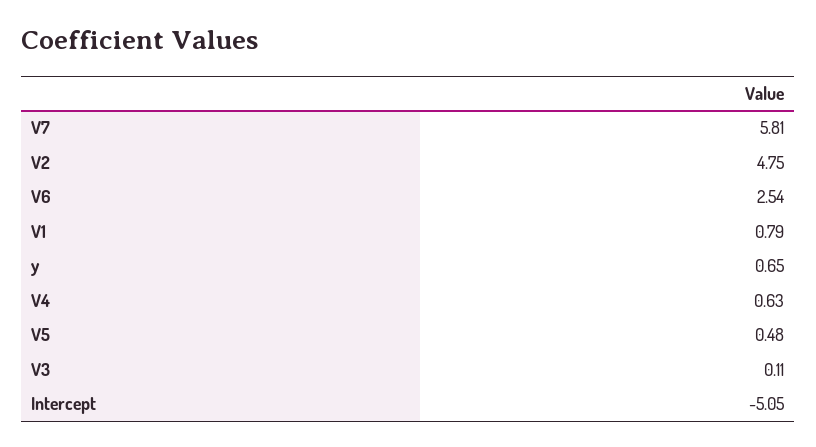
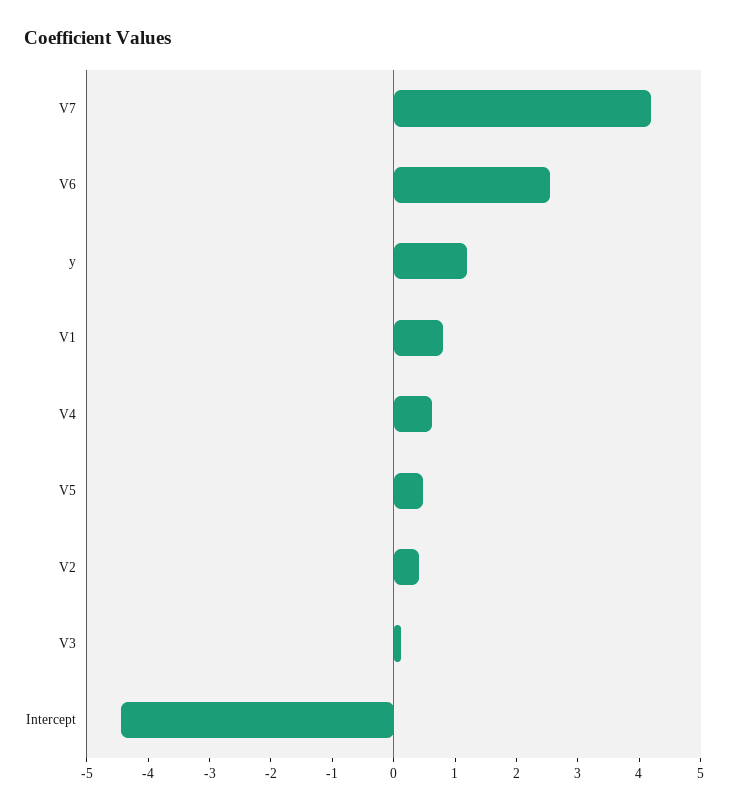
V7: 5.81 -> 4.2
V2: 4.75 -> 0.4
y: 0.65 -> 1.2
Intercept: -5.05 -> -4.4

